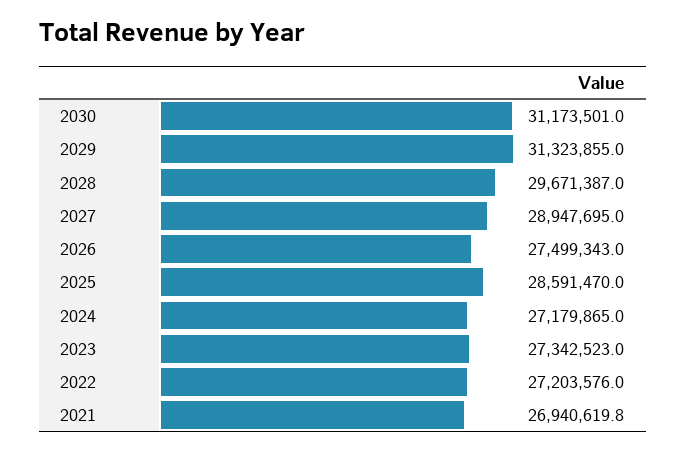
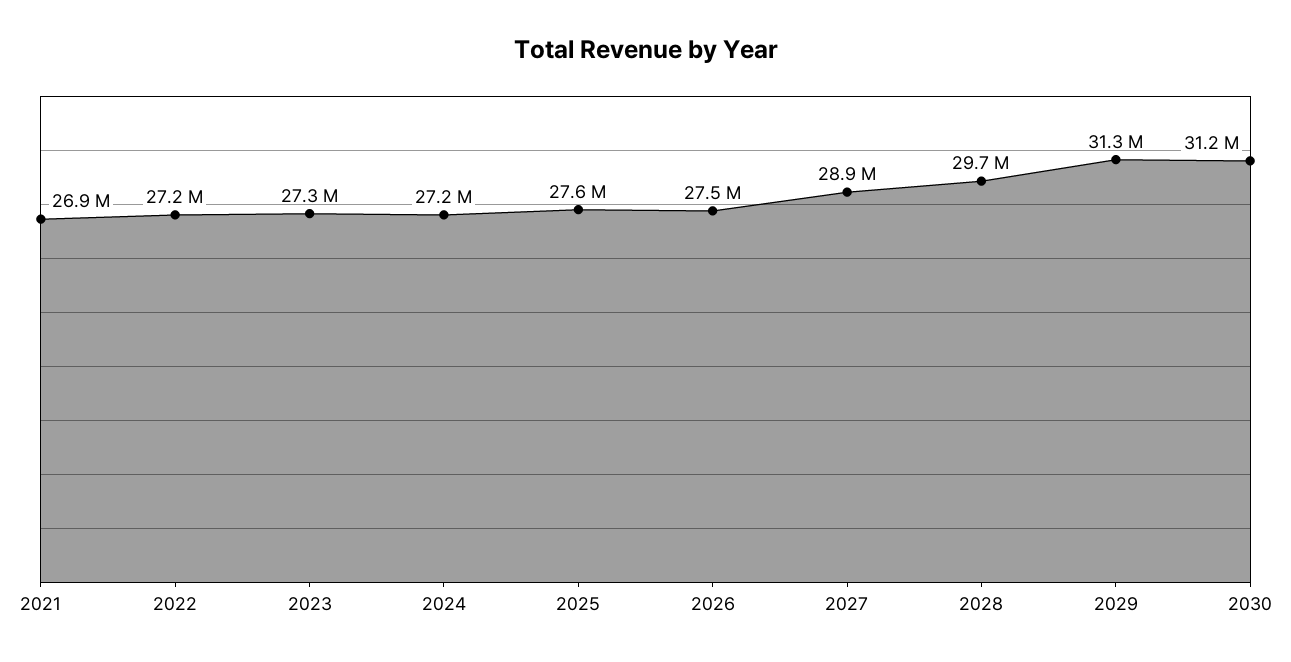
2025: 28591470 -> 27600000

